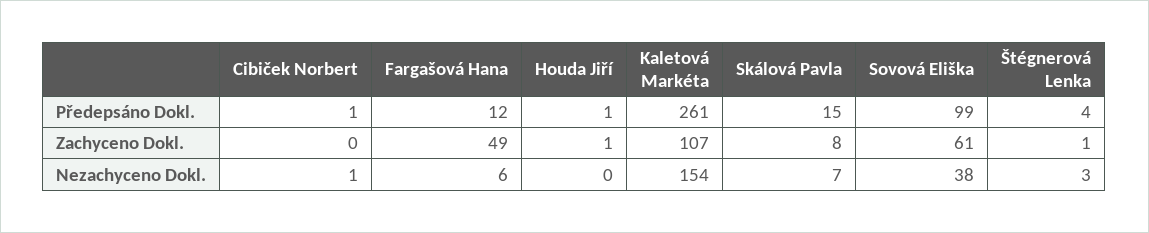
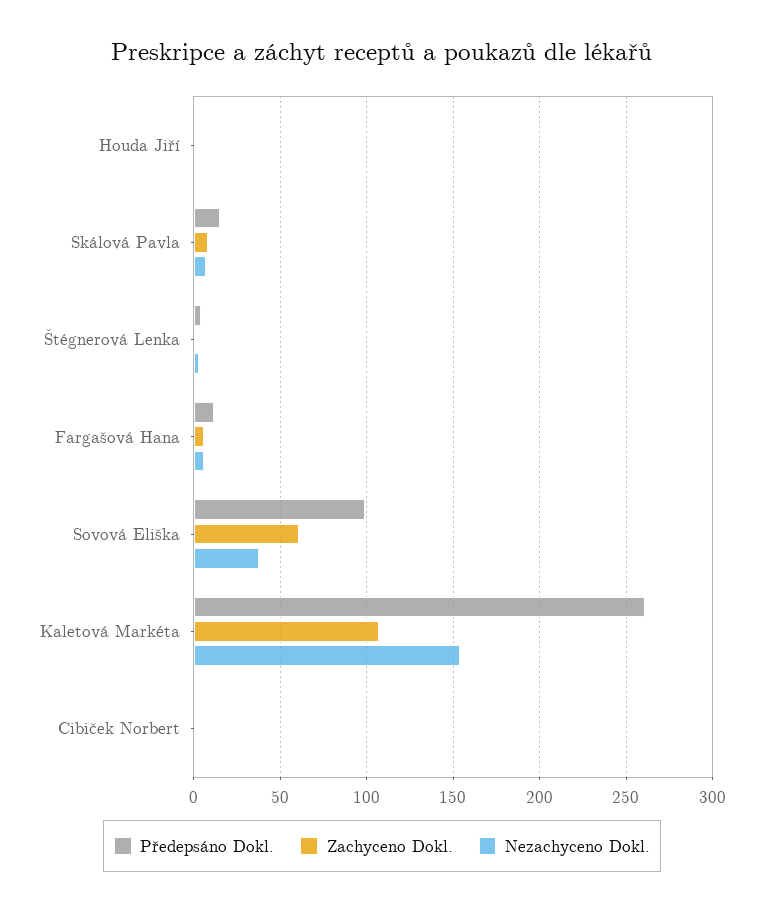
Zachyceno Dokl., Fargašová Hana: 49 -> 5

